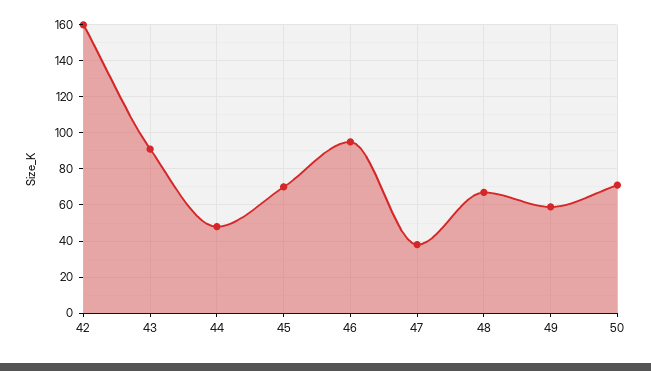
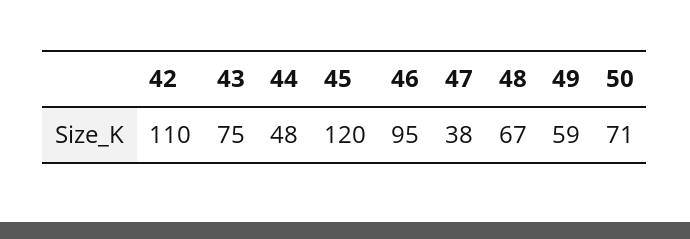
42: 160 -> 110
43: 90 -> 75
45: 70 -> 120

